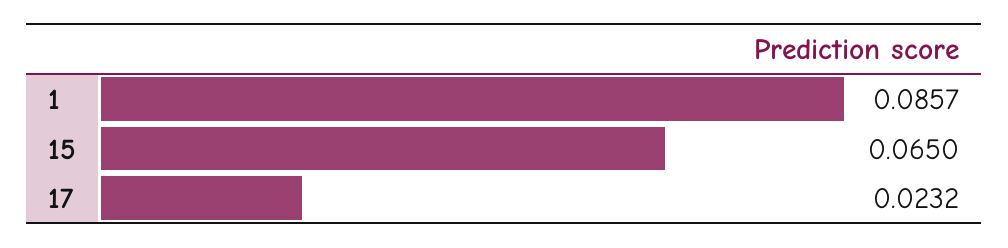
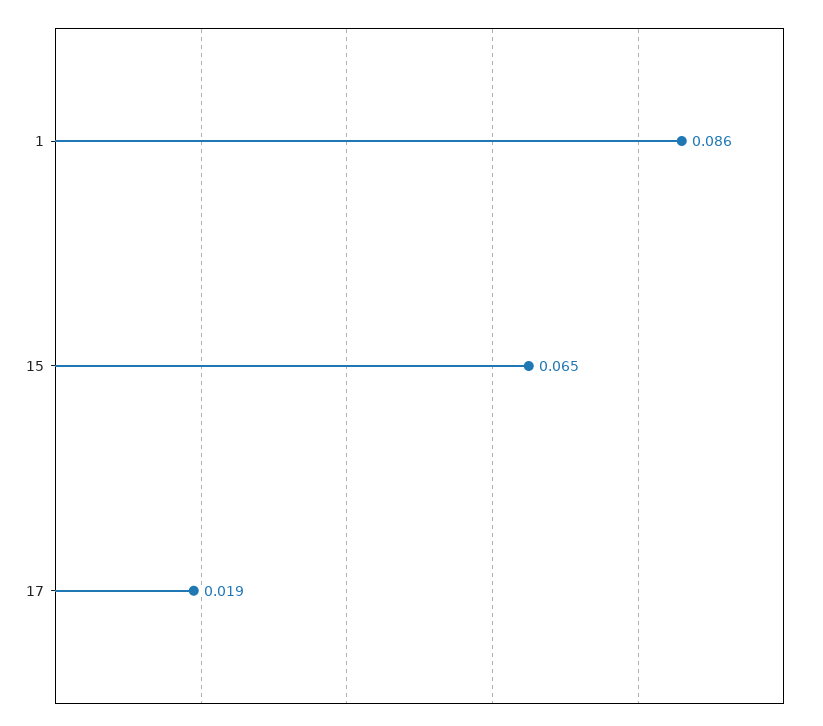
17: 0.0232 -> 0.019

